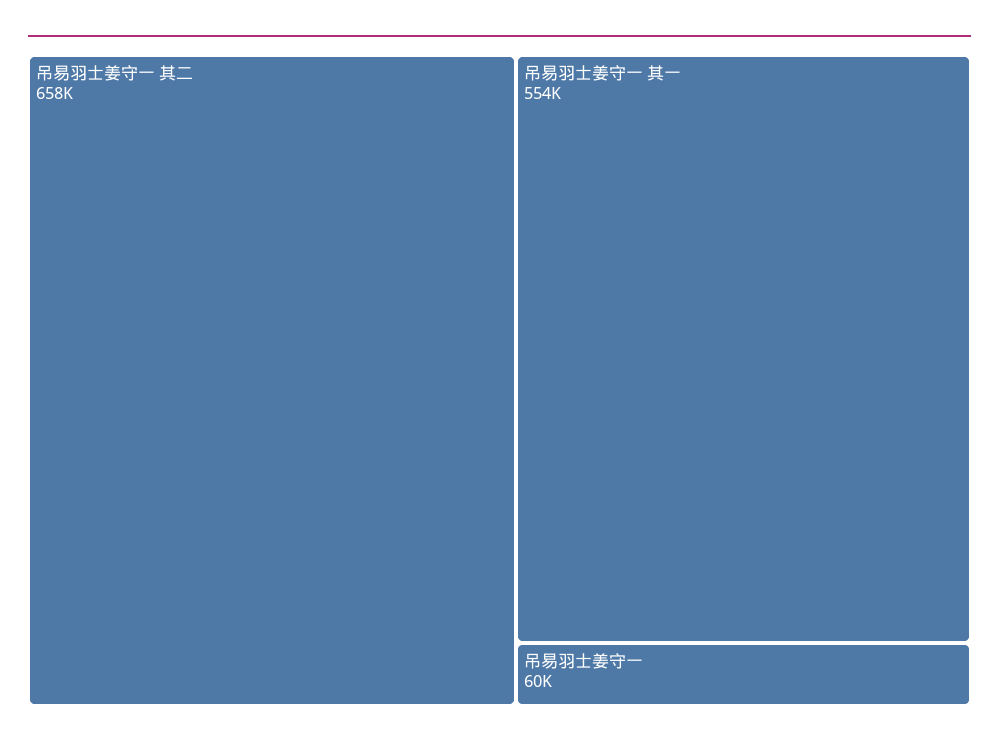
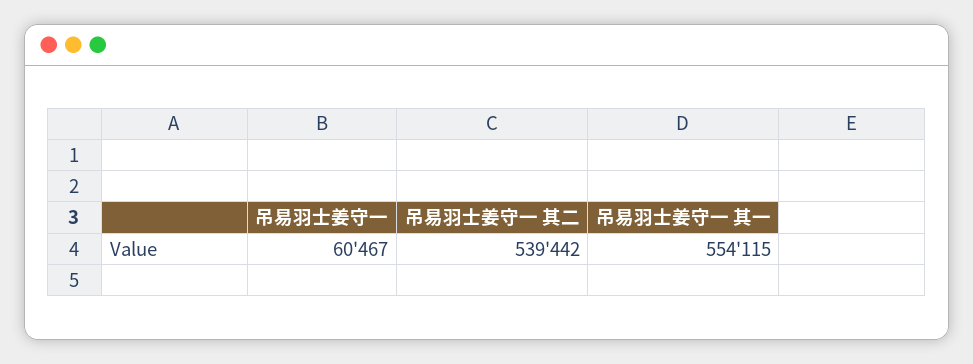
吊易羽士姜守一 其二: 658000 -> 539442

